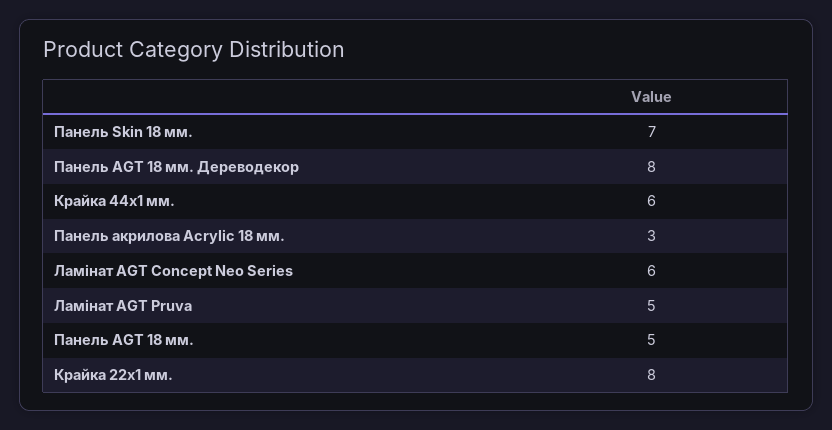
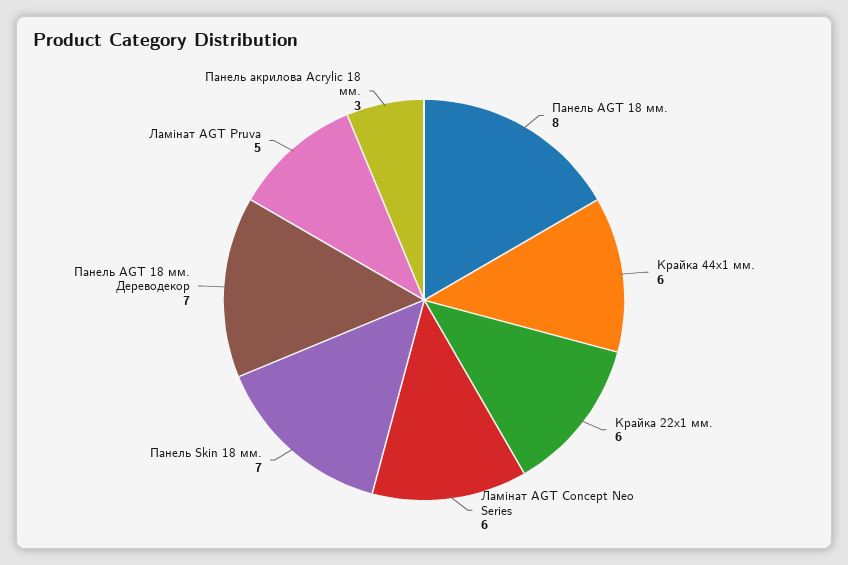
Панель AGT 18 мм. Дереводекор: 8 -> 7
Панель AGT 18 мм.: 5 -> 8
Крайка 22x1 мм.: 8 -> 6

